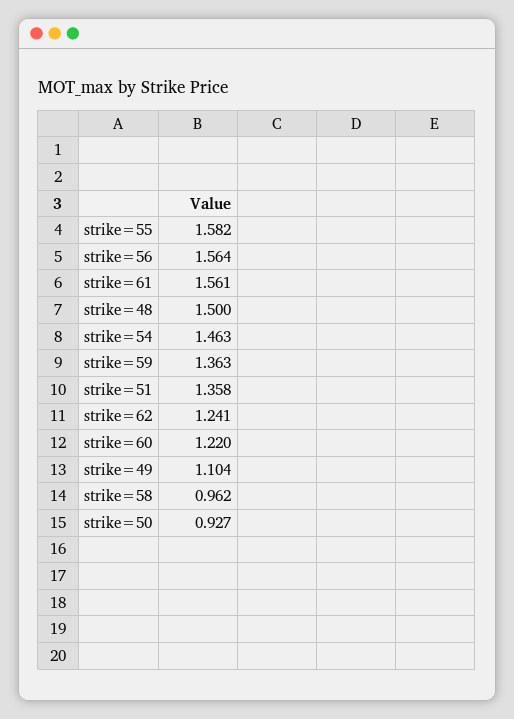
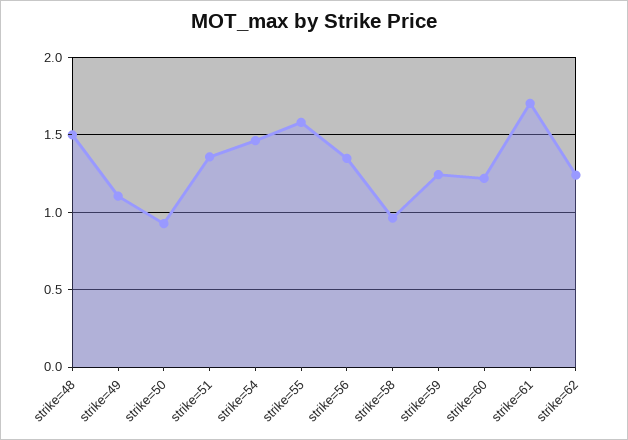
strike=56: 1.564 -> 1.35
strike=61: 1.561 -> 1.7
strike=59: 1.363 -> 1.25

